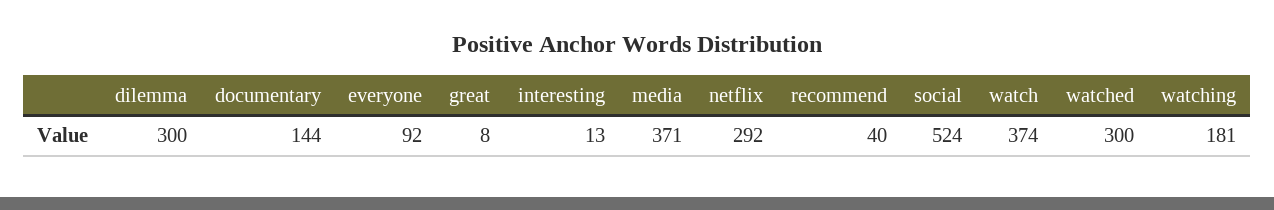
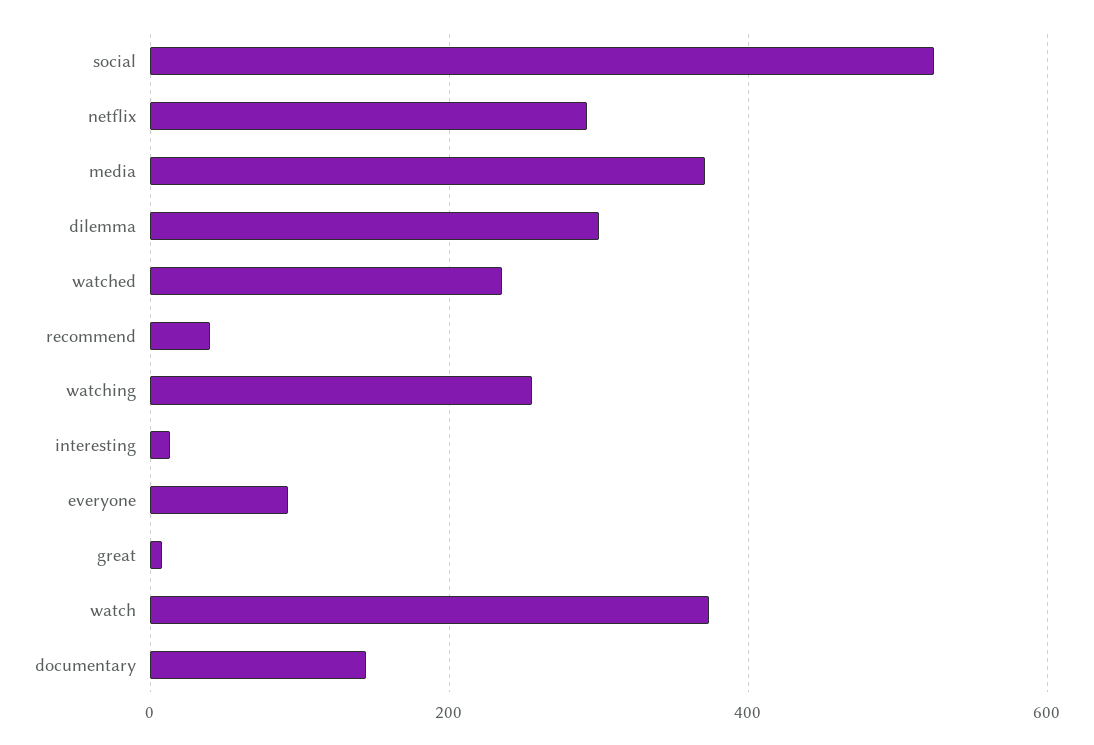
watched: 300 -> 240
watching: 181 -> 260

